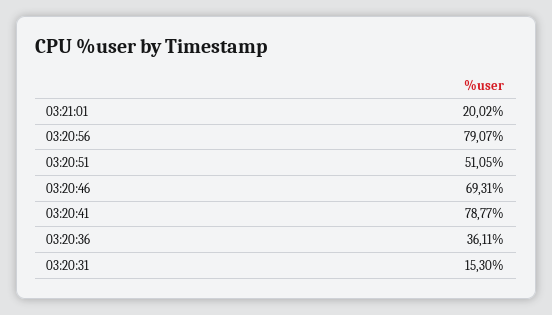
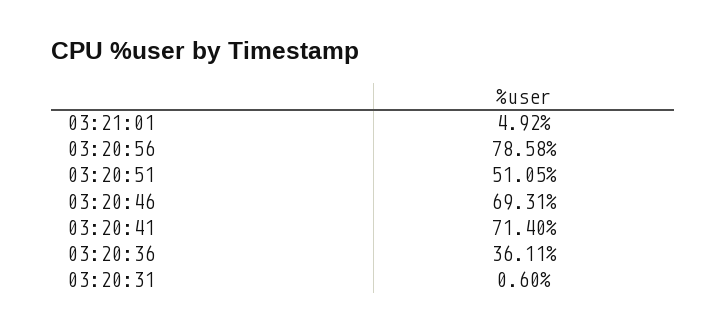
03:21:01: 20.02 -> 4.92
03:20:56: 79.07 -> 78.58
03:20:41: 78.77 -> 71.4
03:20:31: 15.3 -> 0.6

